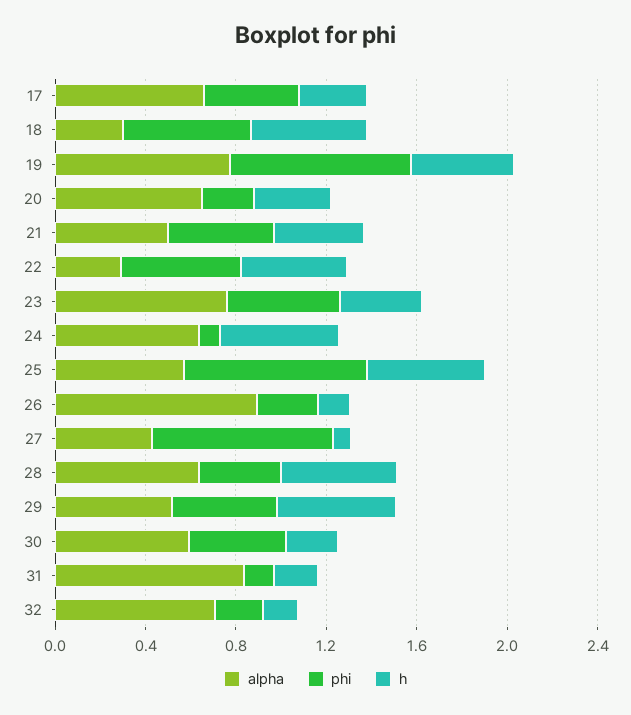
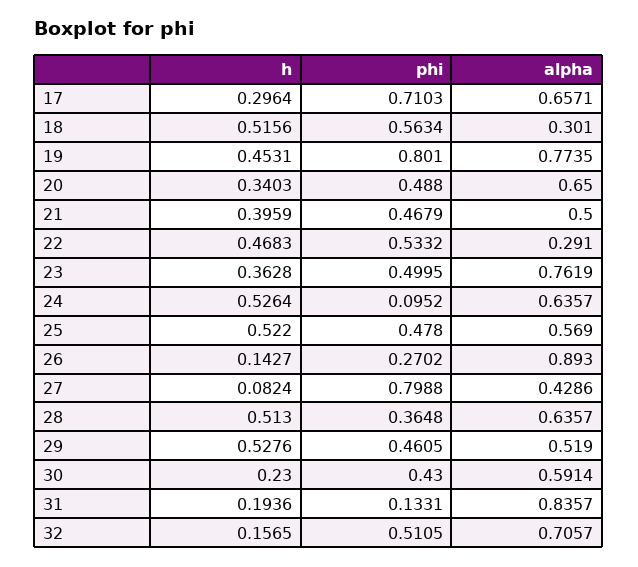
phi, 17: 0.4 -> 0.7103
phi, 20: 0.2 -> 0.488
phi, 25: 0.8 -> 0.478
phi, 32: 0.2 -> 0.5105

